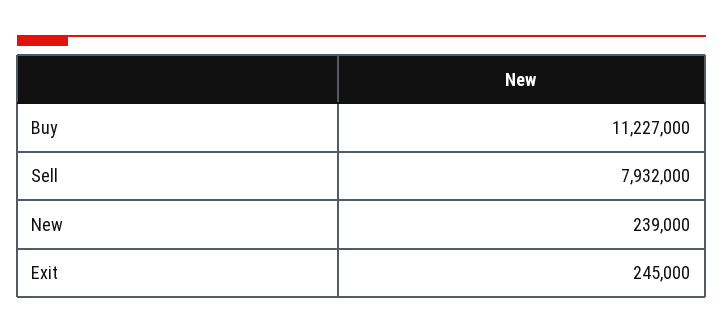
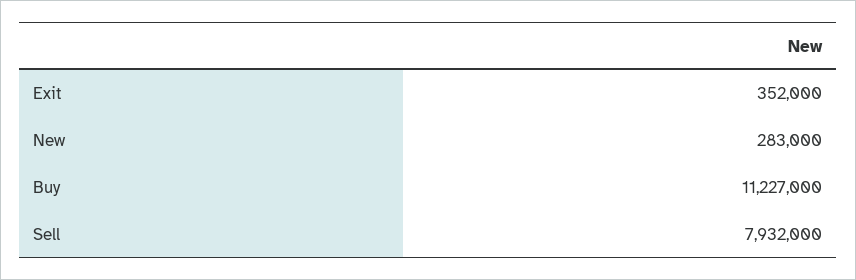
New: 239000 -> 283000
Exit: 245000 -> 352000

